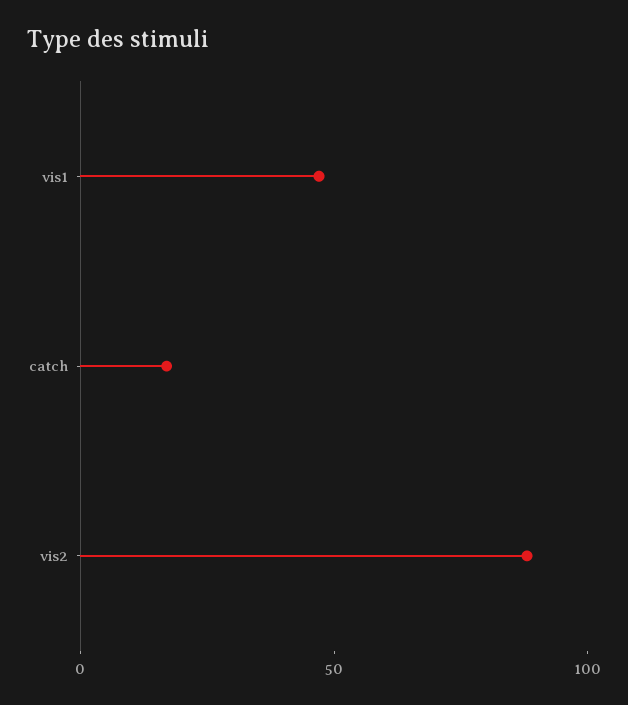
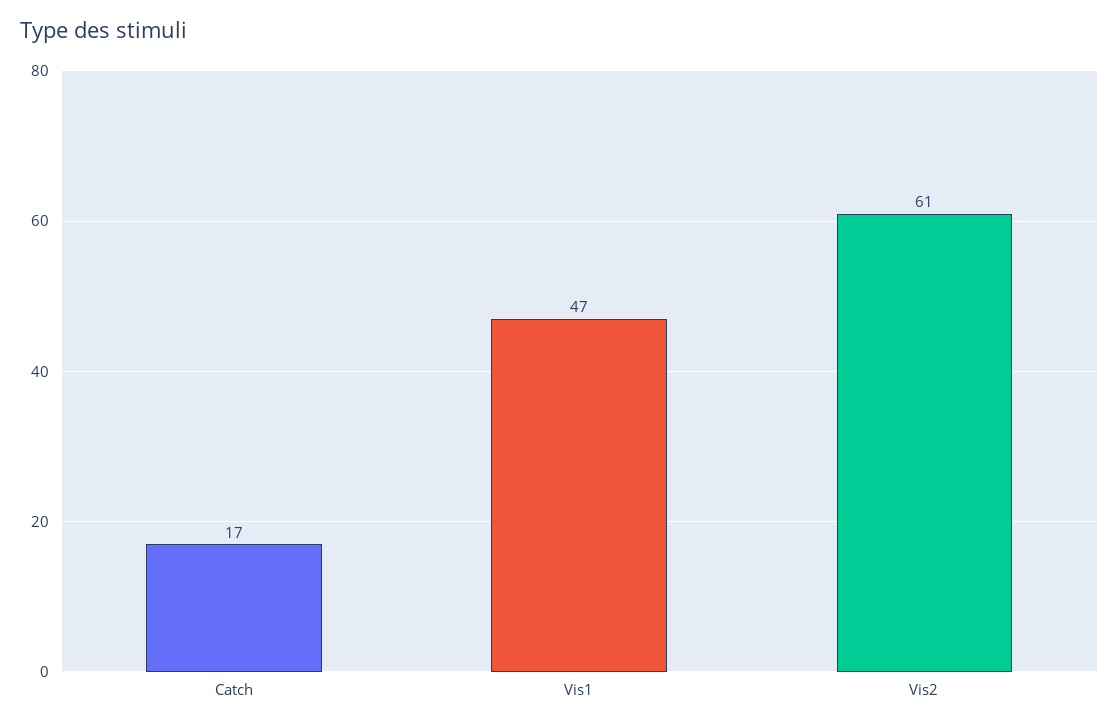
vis2: 90 -> 61

